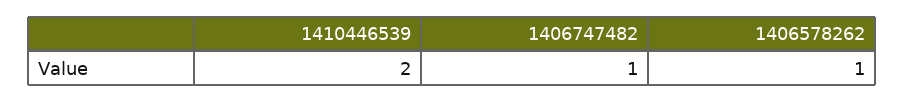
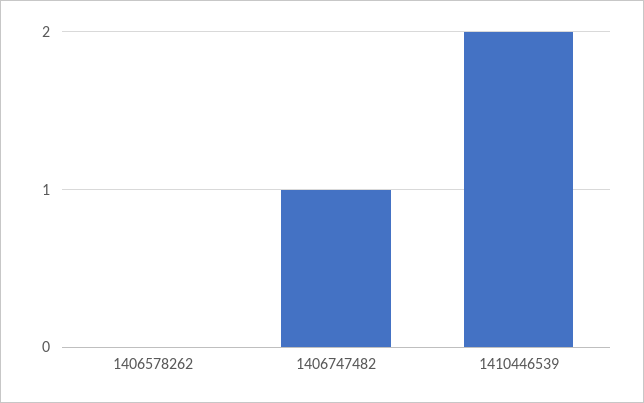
1406578262: 1 -> 0

